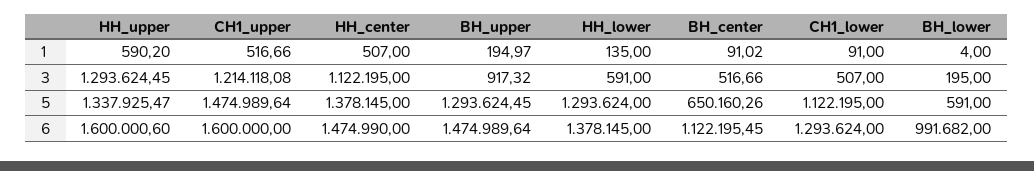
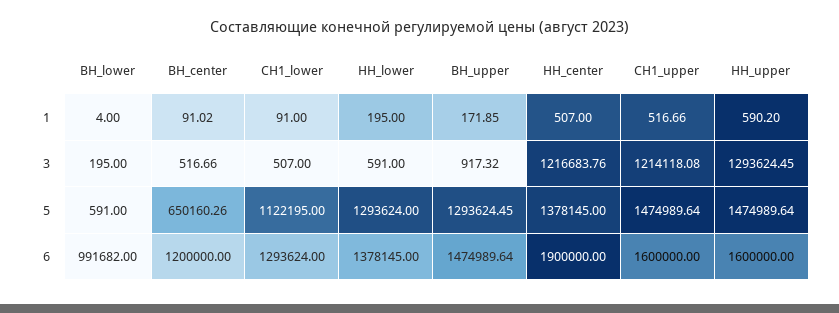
ВН_upper, 1: 194.97 -> 171.85
НН_lower, 1: 135 -> 195
НН_center, 3: 1122195 -> 1216683.76
НН_upper, 5: 1337925.47 -> 1474989.64
НН_upper, 6: 1600000.6 -> 1600000
НН_center, 6: 1474990 -> 1900000
ВН_center, 6: 1122195.45 -> 1200000

